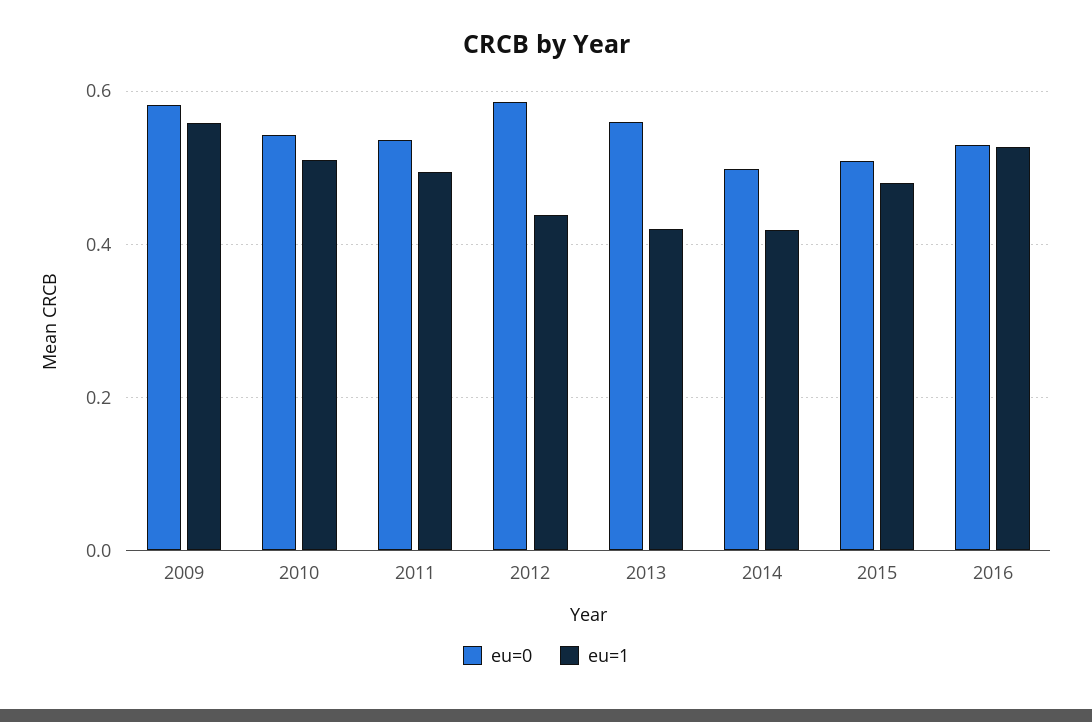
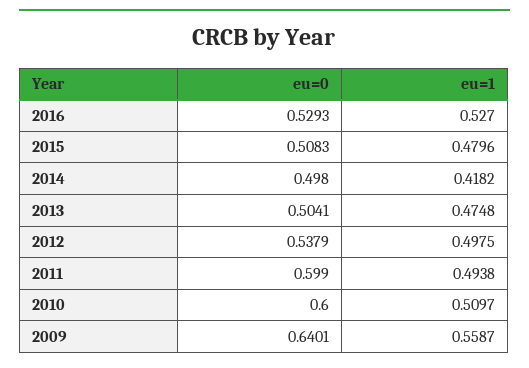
eu=0, 2009: 0.58 -> 0.6401
eu=0, 2010: 0.54 -> 0.6
eu=0, 2011: 0.54 -> 0.599
eu=0, 2012: 0.58 -> 0.5379
eu=1, 2012: 0.44 -> 0.4975
eu=0, 2013: 0.56 -> 0.5041
eu=1, 2013: 0.42 -> 0.4748

